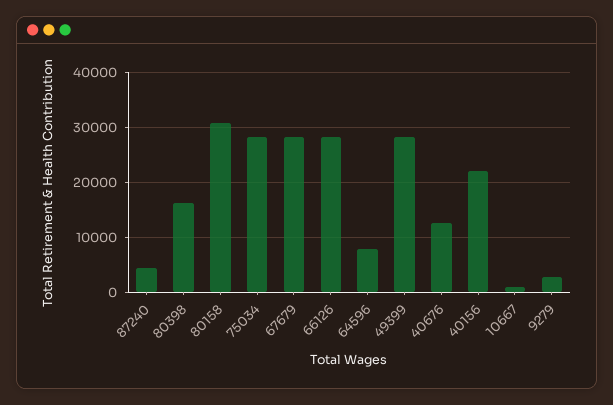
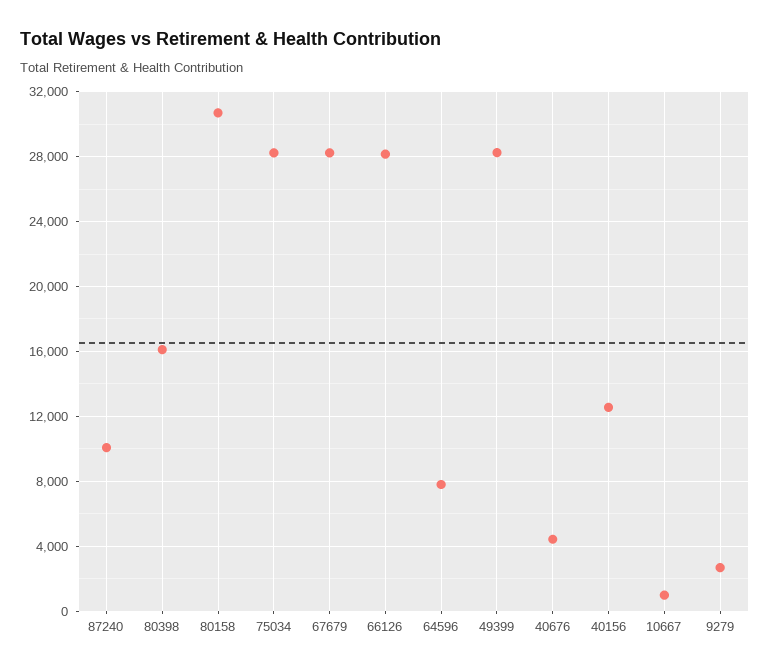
87240: 4000 -> 10000
40676: 12000 -> 4500
40156: 22000 -> 12500

